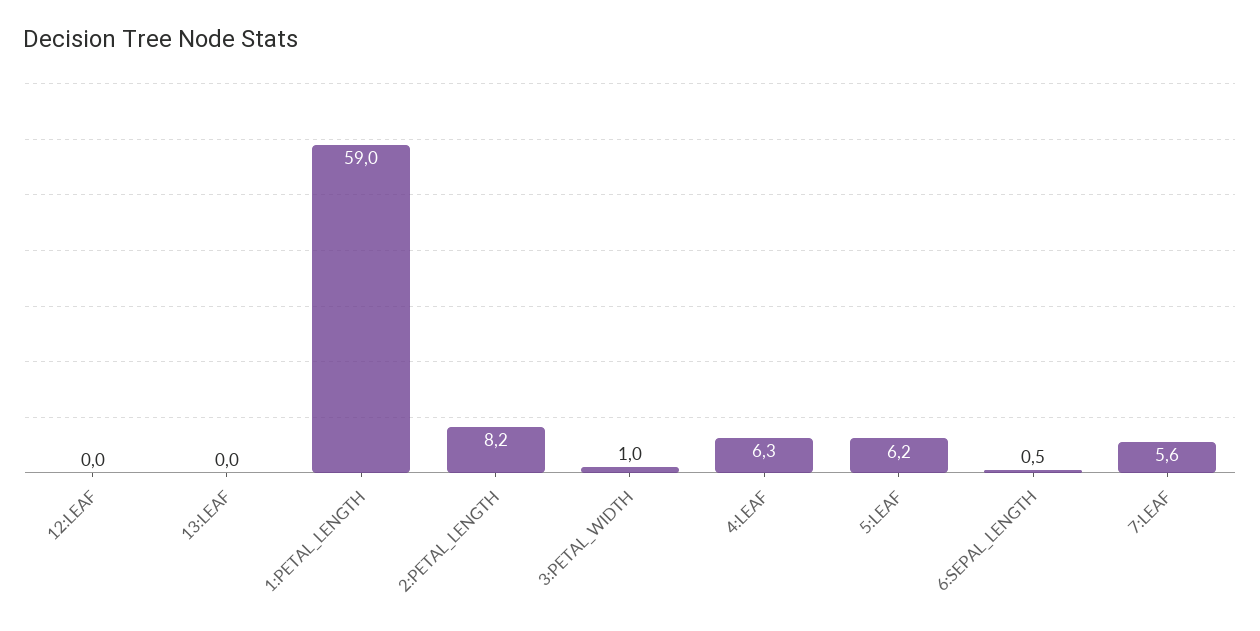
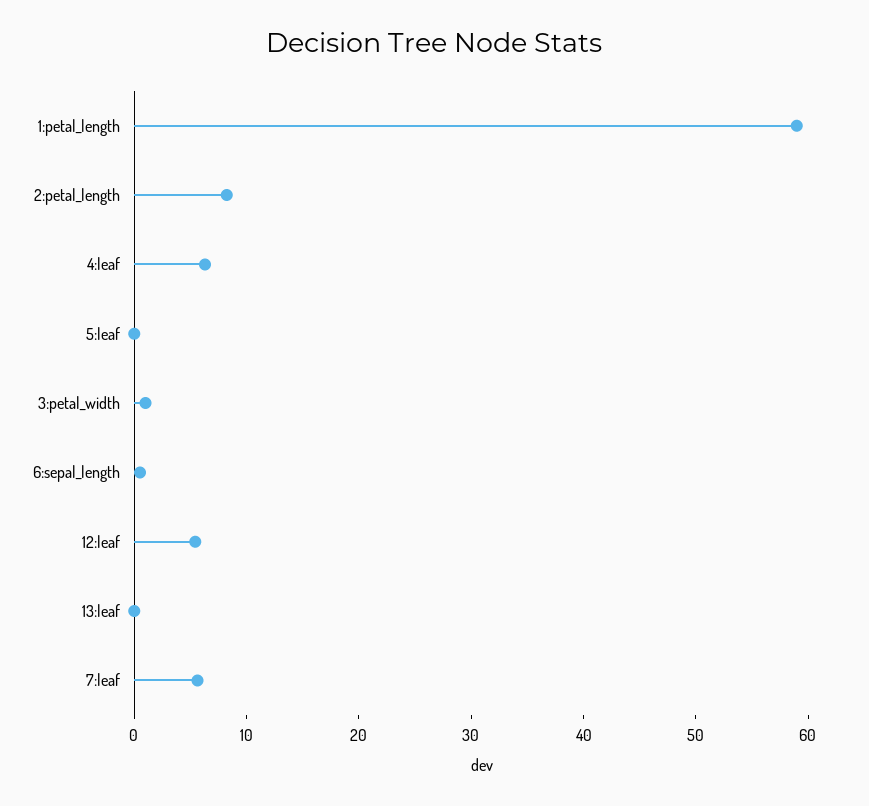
12:LEAF: 0 -> 6
5:LEAF: 6.2 -> 0

